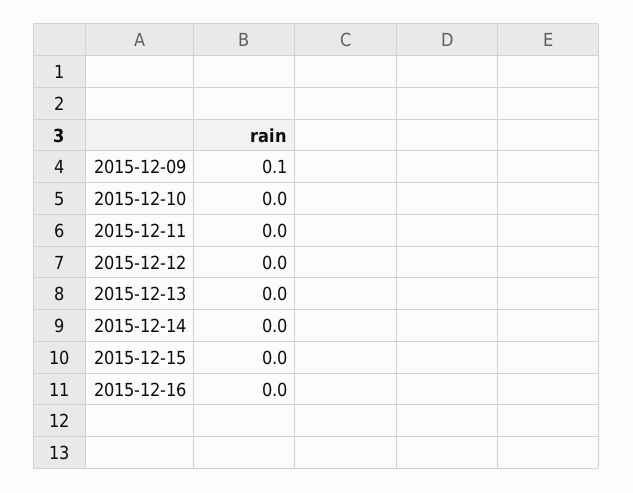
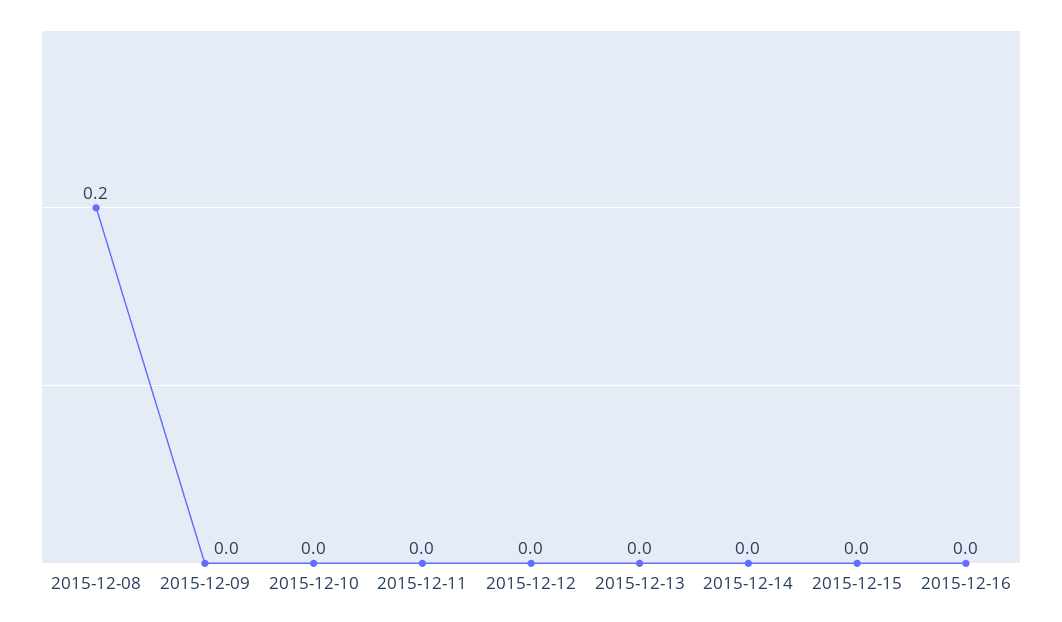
2015-12-09: 0.1 -> 0
2015-12-08: none -> 0.2

